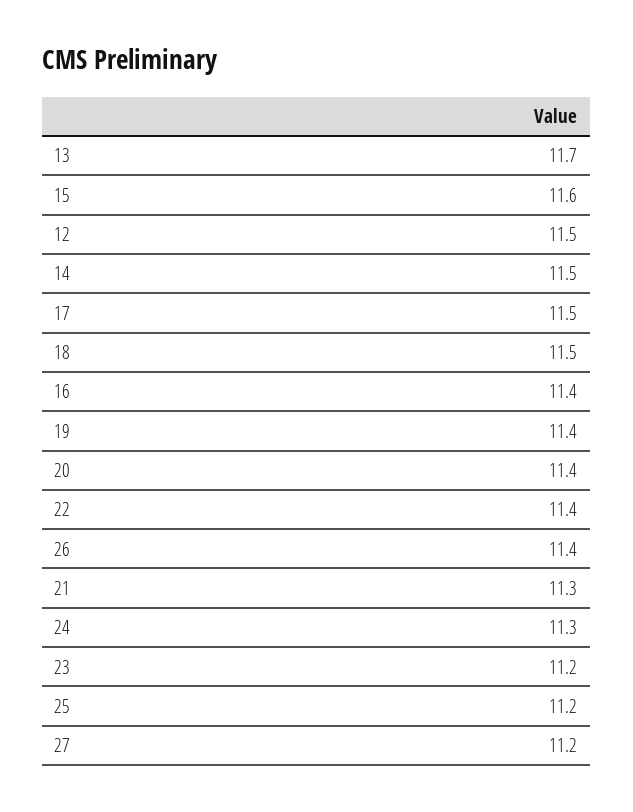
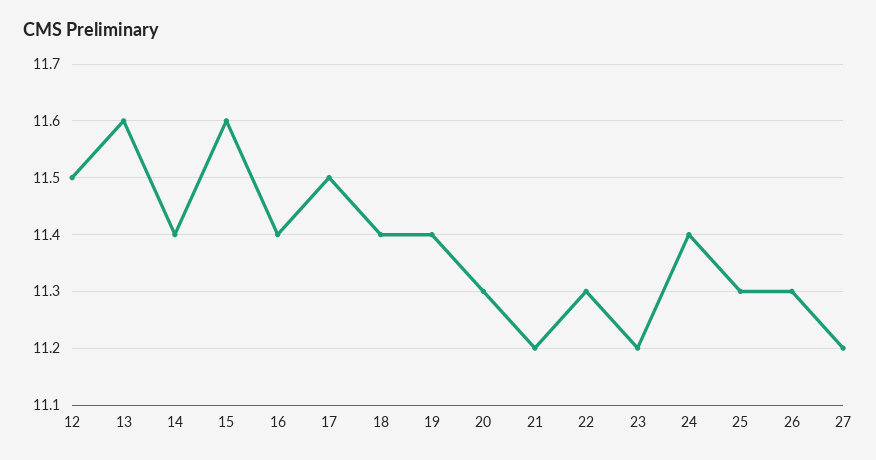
13: 11.7 -> 11.6
14: 11.5 -> 11.4
18: 11.5 -> 11.4
20: 11.4 -> 11.3
22: 11.4 -> 11.3
26: 11.4 -> 11.3
21: 11.3 -> 11.2
24: 11.3 -> 11.4
25: 11.2 -> 11.3

